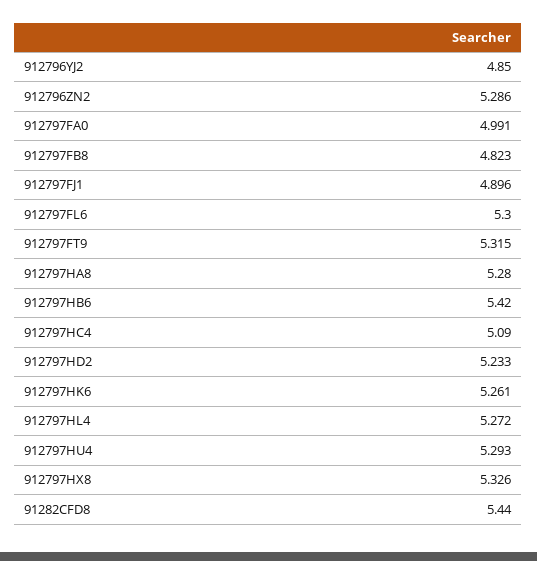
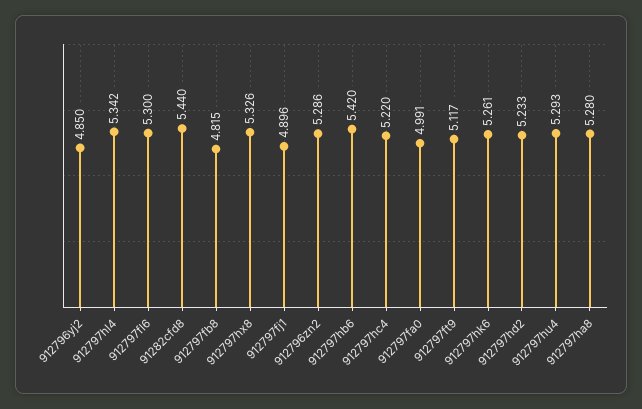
912797FB8: 4.823 -> 4.815
912797FT9: 5.315 -> 5.117
912797HC4: 5.09 -> 5.22
912797HL4: 5.272 -> 5.342

